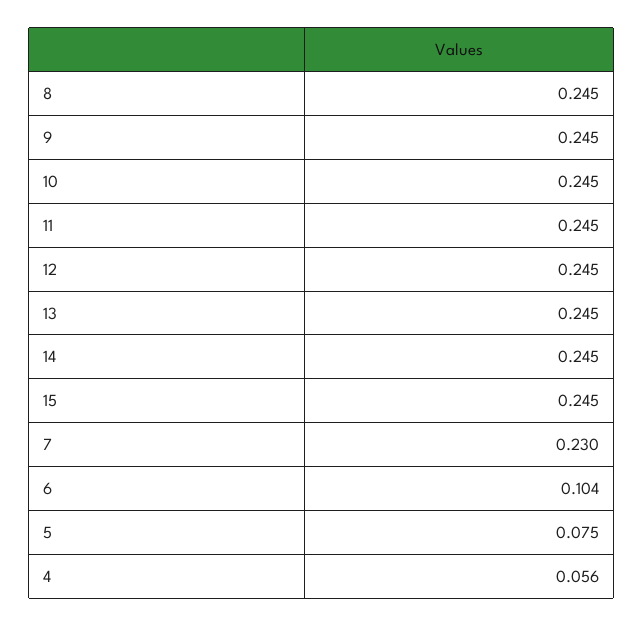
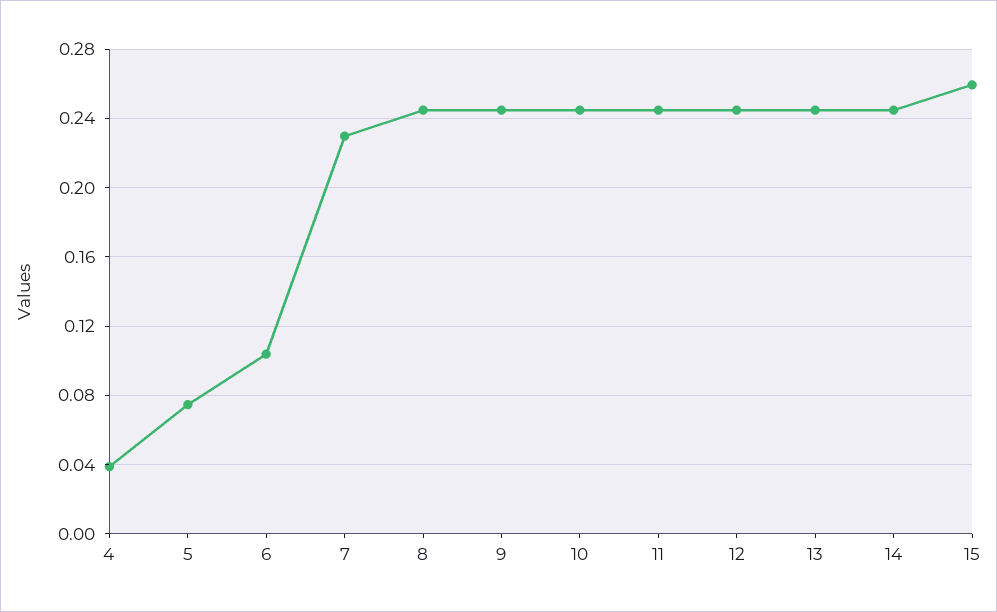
15: 0.245 -> 0.26
4: 0.056 -> 0.04

